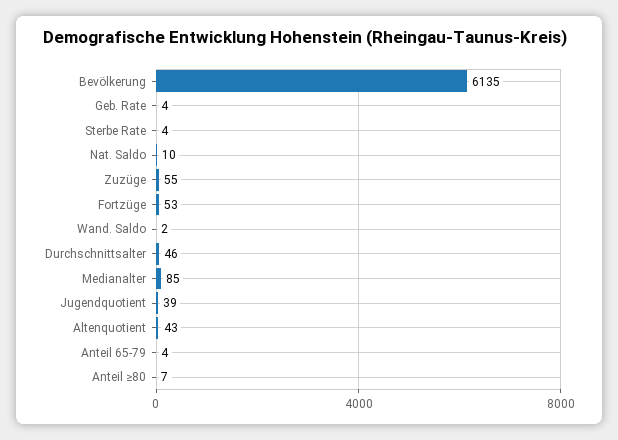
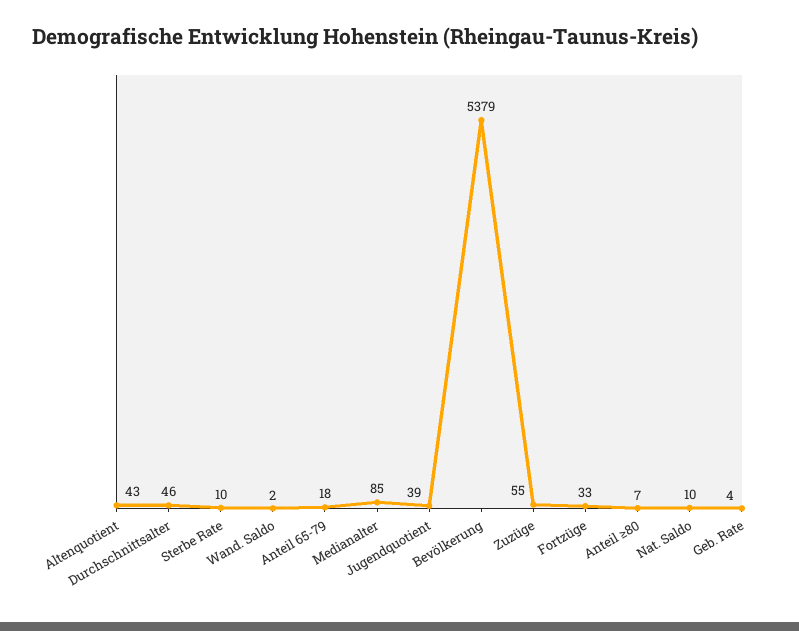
Bevölkerung: 6135 -> 5379
Sterbe Rate: 4 -> 10
Fortzüge: 53 -> 33
Anteil 65-79: 4 -> 18

